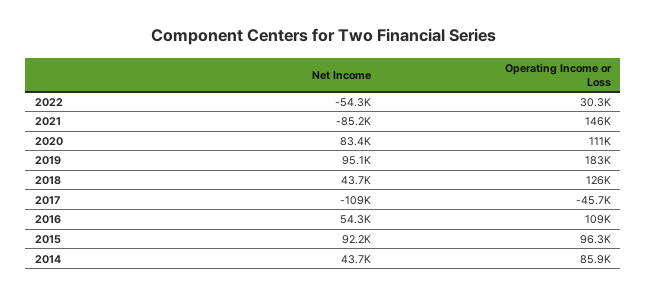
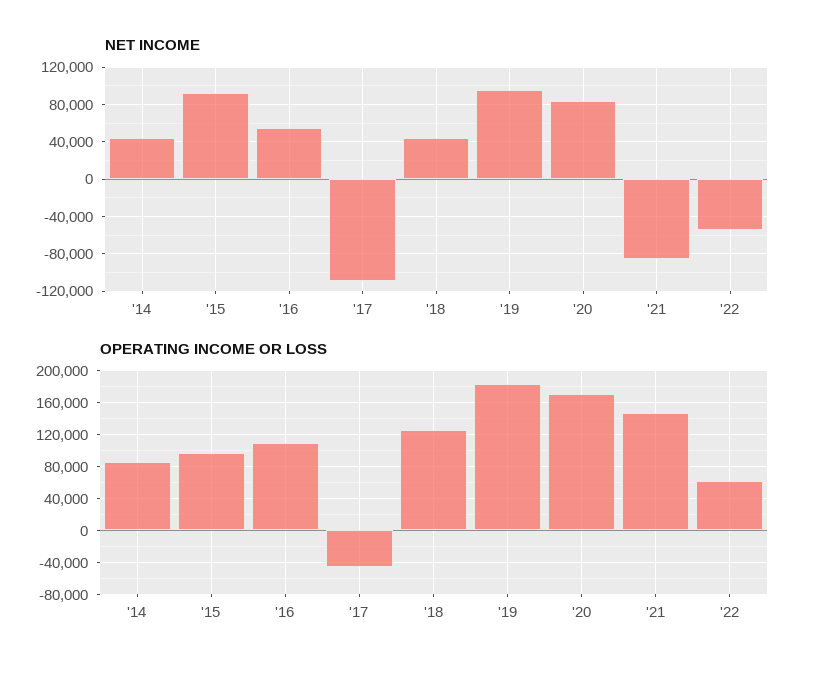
Operating Income or Loss, 2022: 30300 -> 60000
Operating Income or Loss, 2020: 111000 -> 170000

